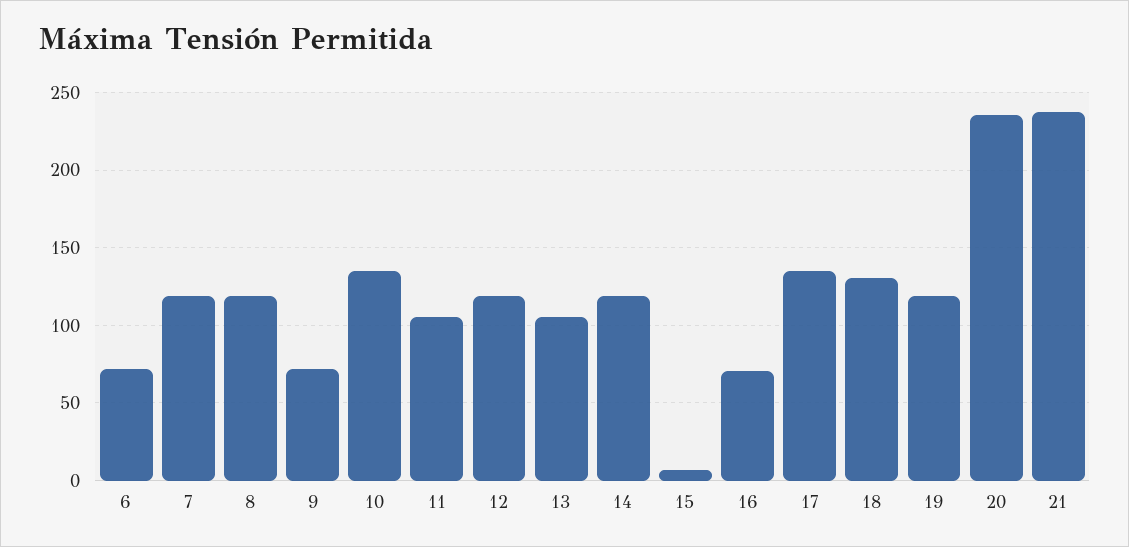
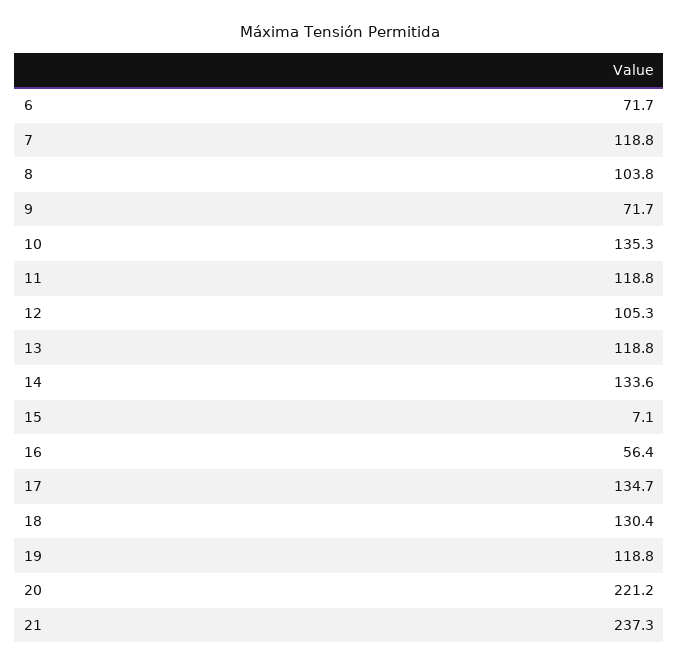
8: 120 -> 103.8
11: 105 -> 118.8
12: 120 -> 105.3
13: 105 -> 118.8
14: 120 -> 133.6
16: 70 -> 56.4
20: 235 -> 221.2

